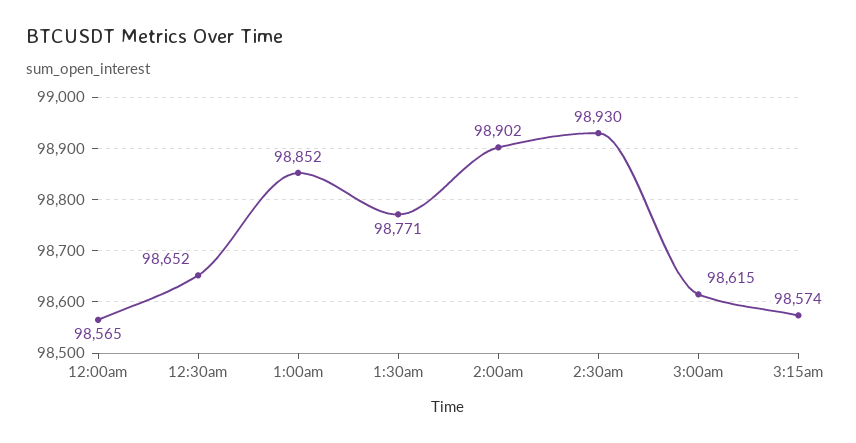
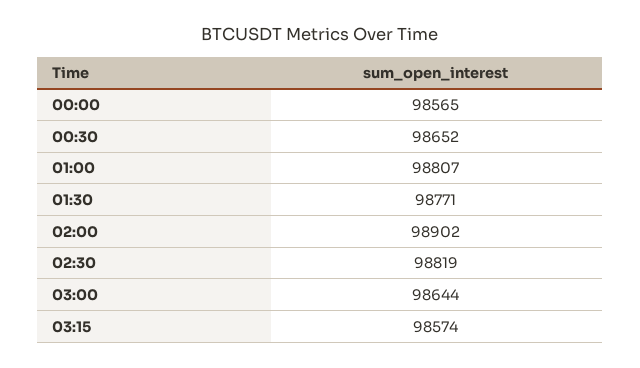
1:00am: 98852 -> 98807
2:30am: 98930 -> 98819
3:00am: 98615 -> 98644

